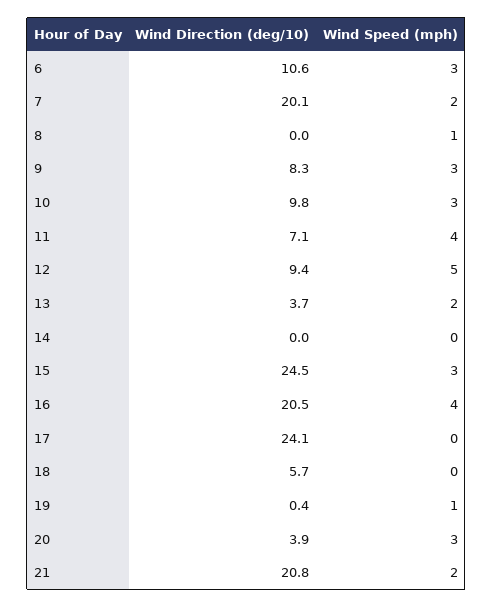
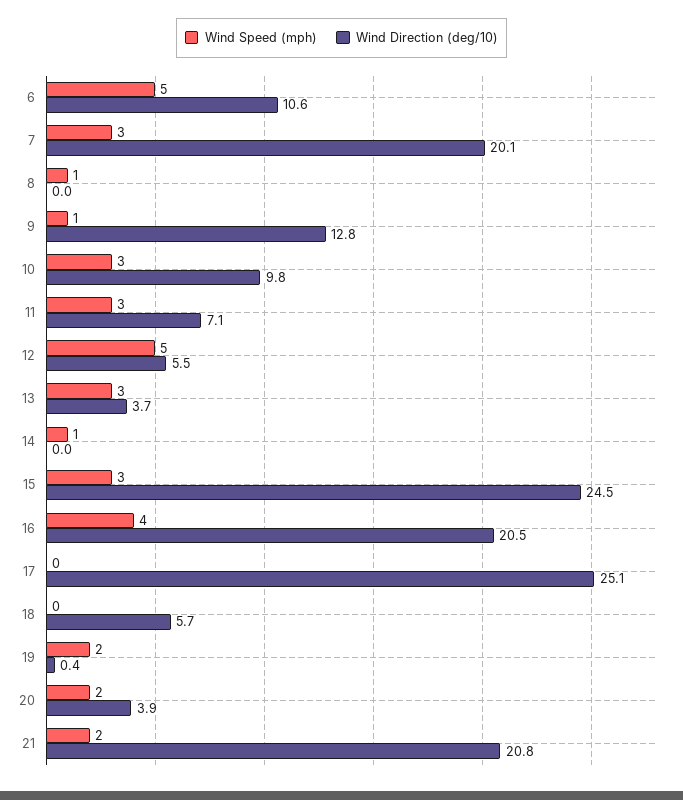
Wind Speed (mph), 6: 3 -> 5
Wind Speed (mph), 7: 2 -> 3
Wind Direction (deg/10), 9: 8.3 -> 12.8
Wind Speed (mph), 9: 3 -> 1
Wind Speed (mph), 11: 4 -> 3
Wind Direction (deg/10), 12: 9.4 -> 5.5
Wind Speed (mph), 13: 2 -> 3
Wind Speed (mph), 14: 0 -> 1
Wind Direction (deg/10), 17: 24.1 -> 25.1
Wind Speed (mph), 19: 1 -> 2
Wind Speed (mph), 20: 3 -> 2

